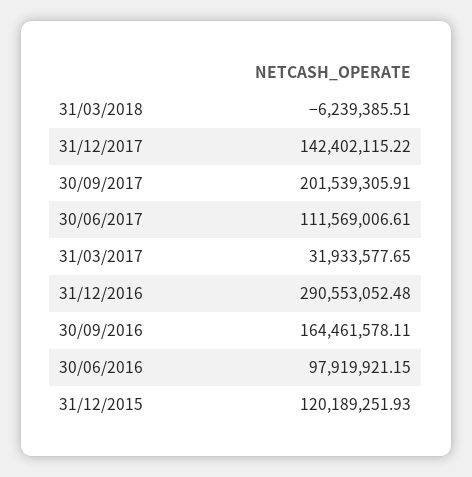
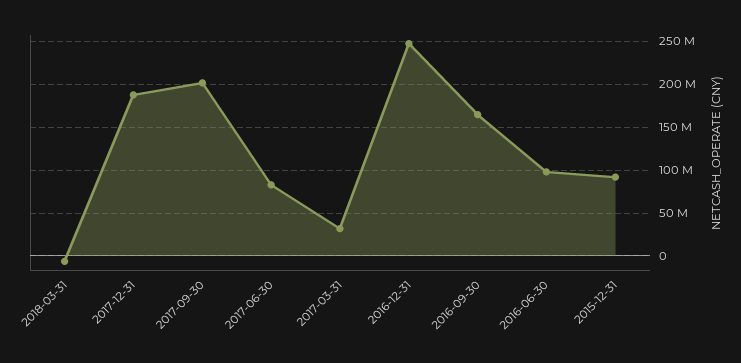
31/12/2017: 142402115.22 -> 190000000
30/06/2017: 111569006.61 -> 80000000
31/12/2016: 290553052.48 -> 250000000
31/12/2015: 120189251.93 -> 90000000

